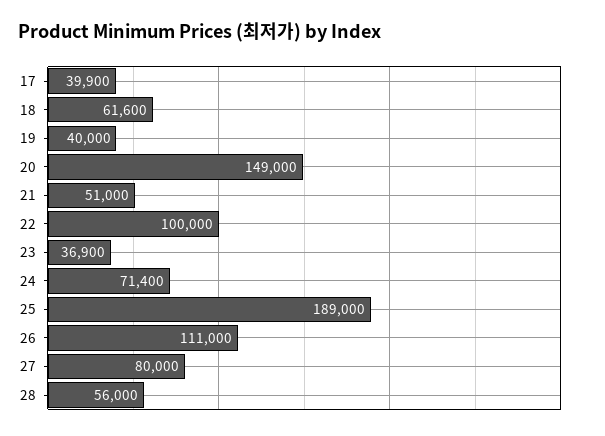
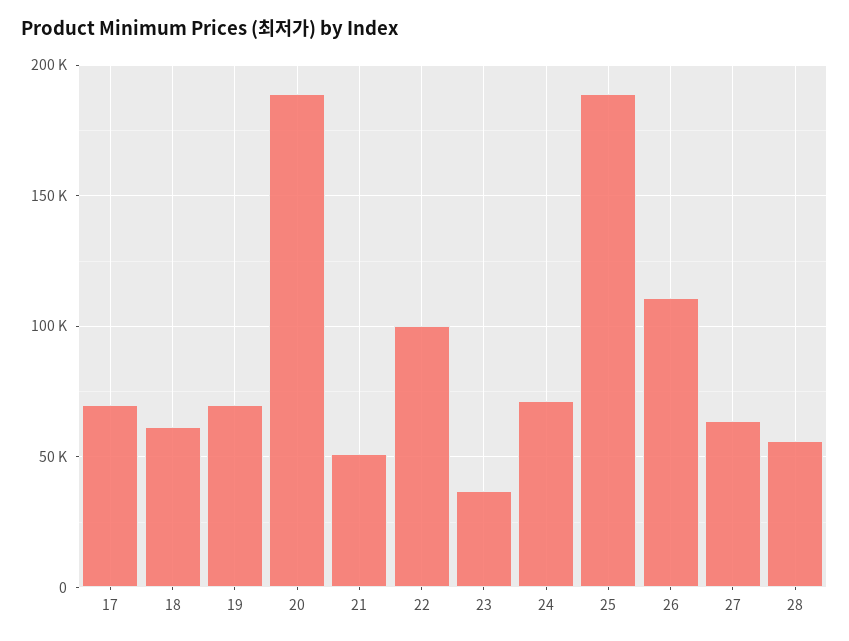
17: 39900 -> 70000
19: 40000 -> 70000
20: 149000 -> 190000
27: 80000 -> 65000

